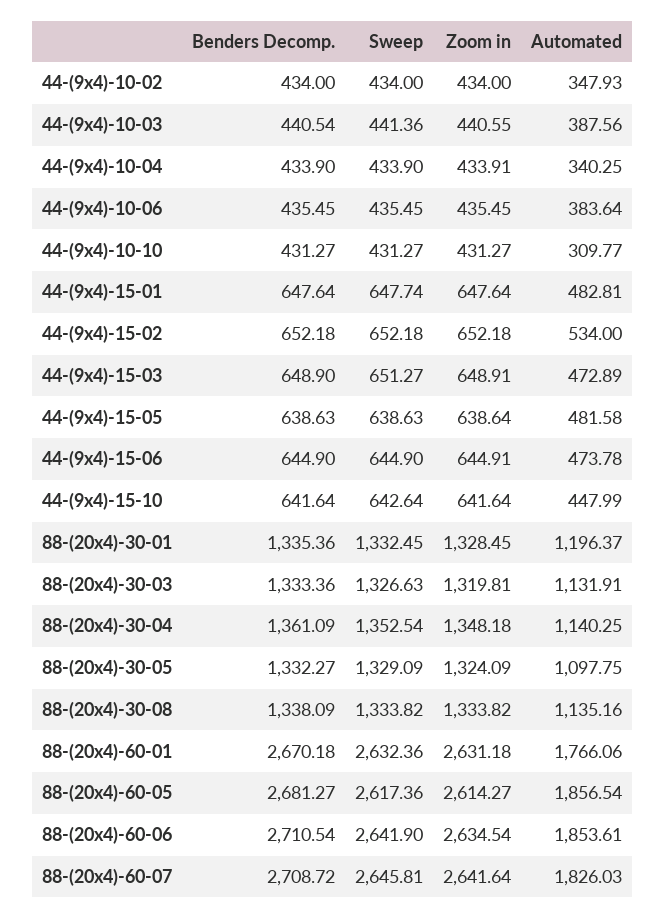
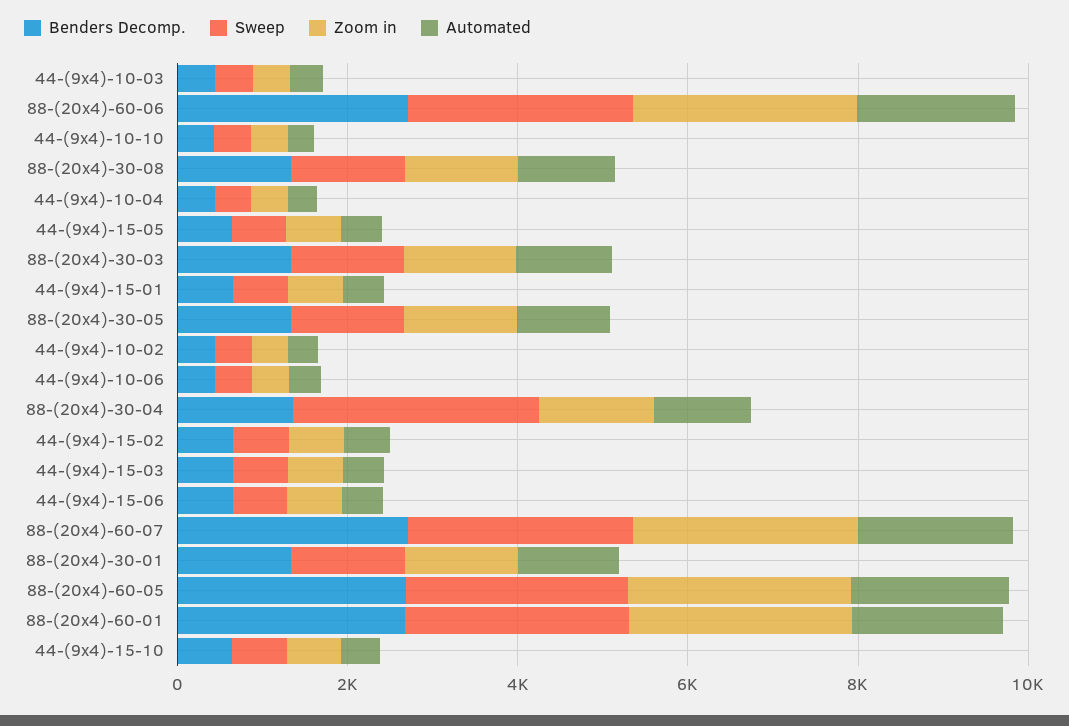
Sweep, 88-(20x4)-30-04: 1352.54 -> 3000

